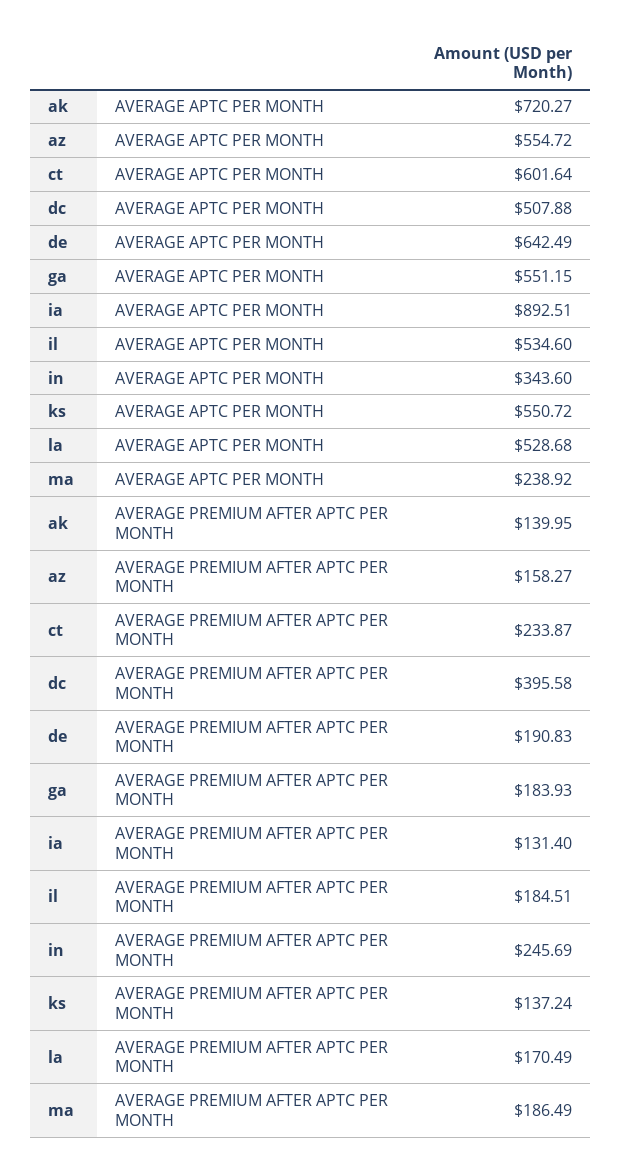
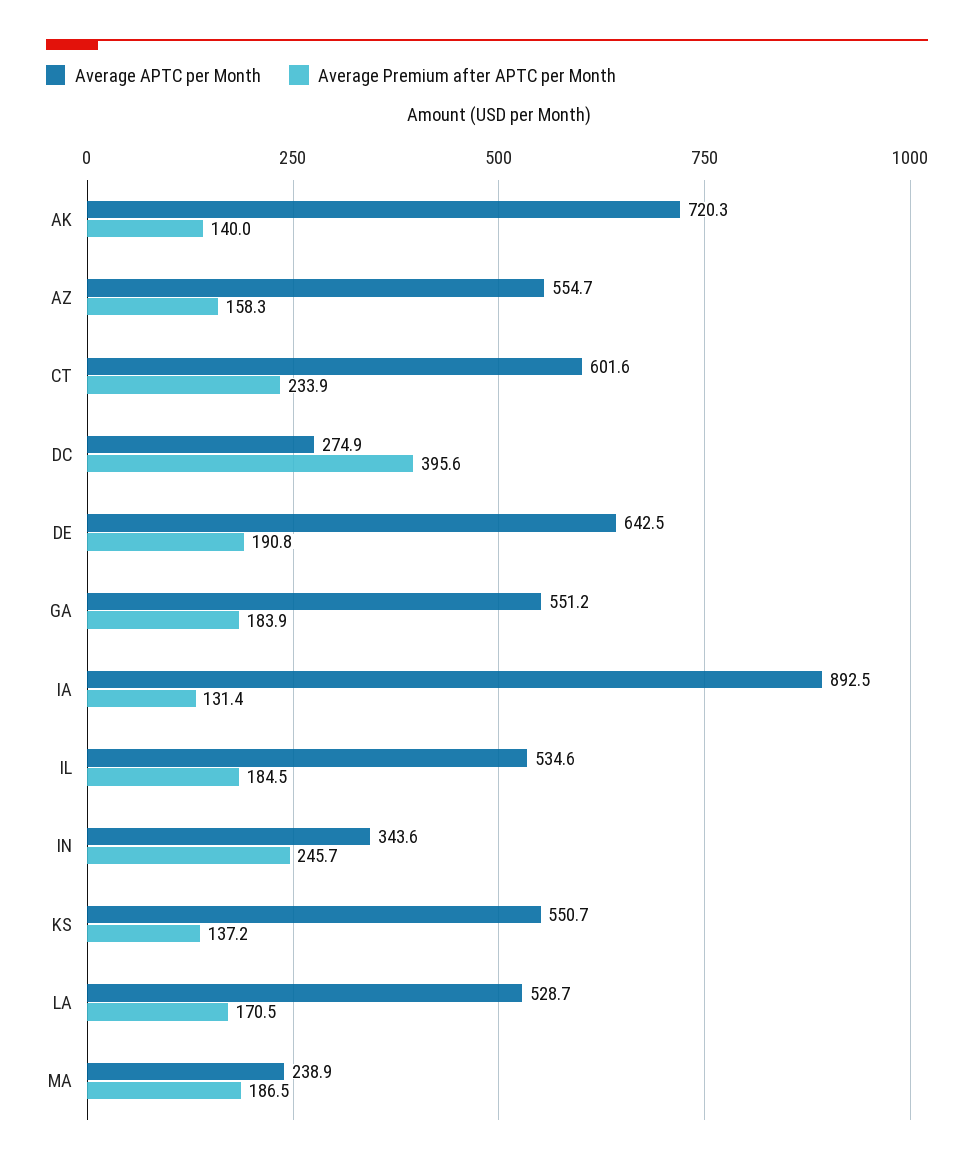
AVERAGE APTC PER MONTH, dc: 507.88 -> 274.9

